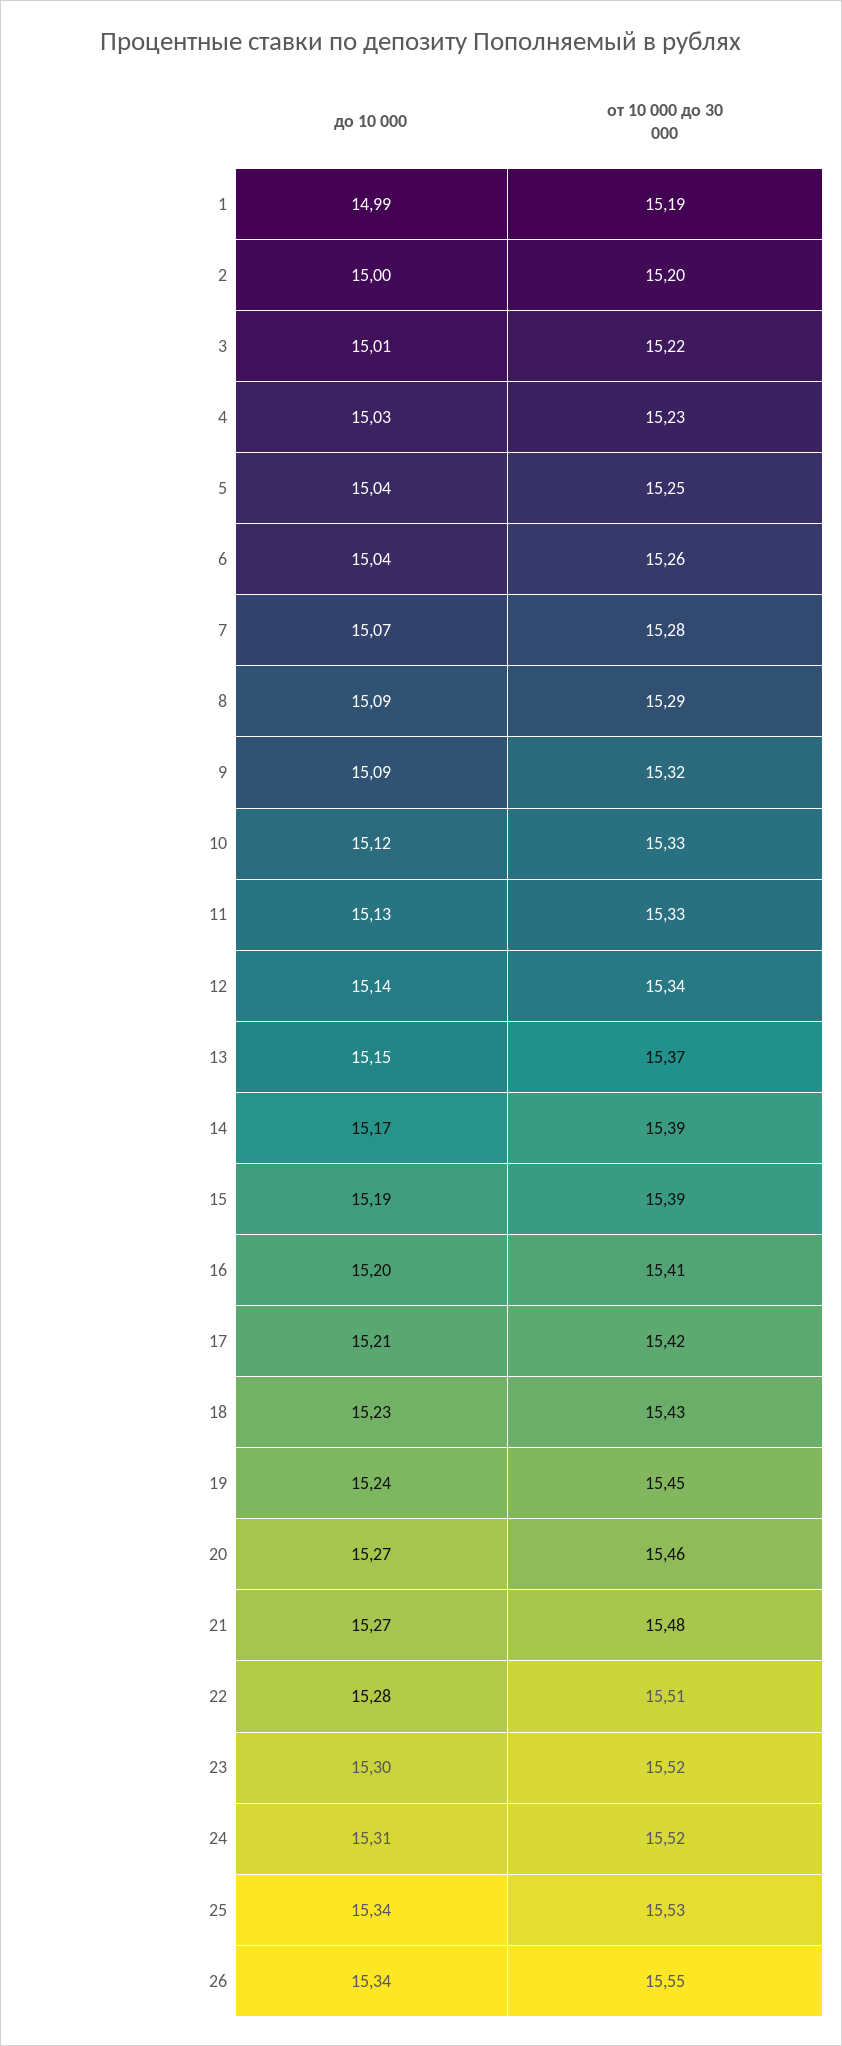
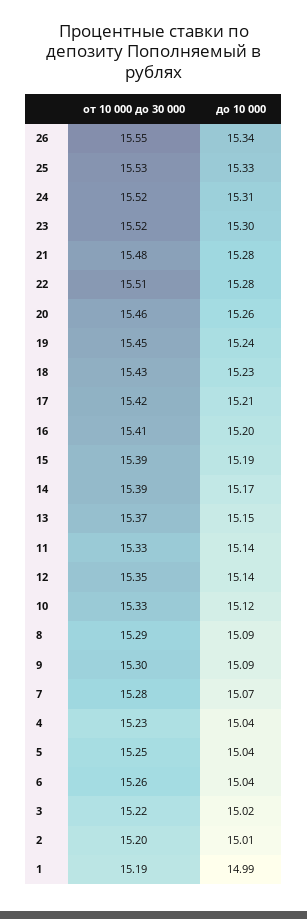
до 10 000, 2: 15 -> 15.01
до 10 000, 3: 15.01 -> 15.02
до 10 000, 4: 15.03 -> 15.04
от 10 000 до 30 000, 9: 15.32 -> 15.3
до 10 000, 11: 15.13 -> 15.14
от 10 000 до 30 000, 12: 15.34 -> 15.35
до 10 000, 20: 15.27 -> 15.26
до 10 000, 21: 15.27 -> 15.28
до 10 000, 25: 15.34 -> 15.33

